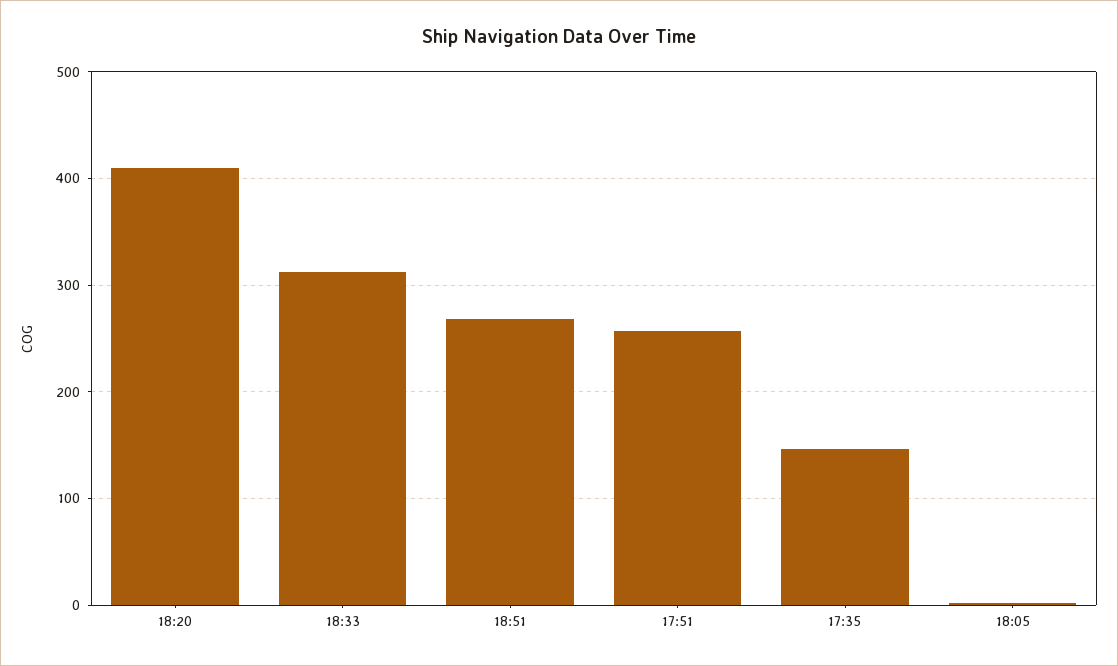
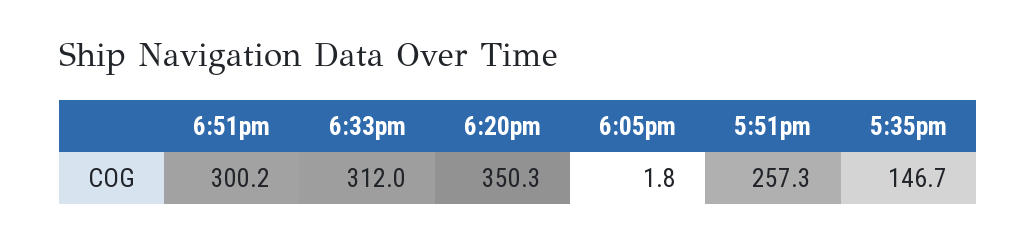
18:20: 410 -> 350.3
18:51: 270 -> 300.2

